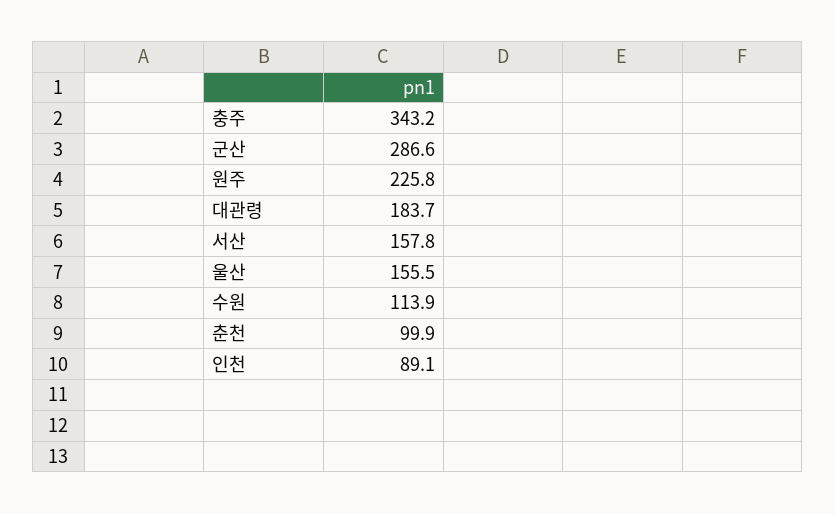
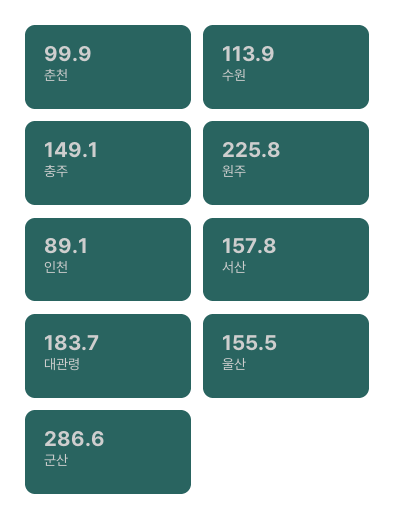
충주: 343.2 -> 149.1

